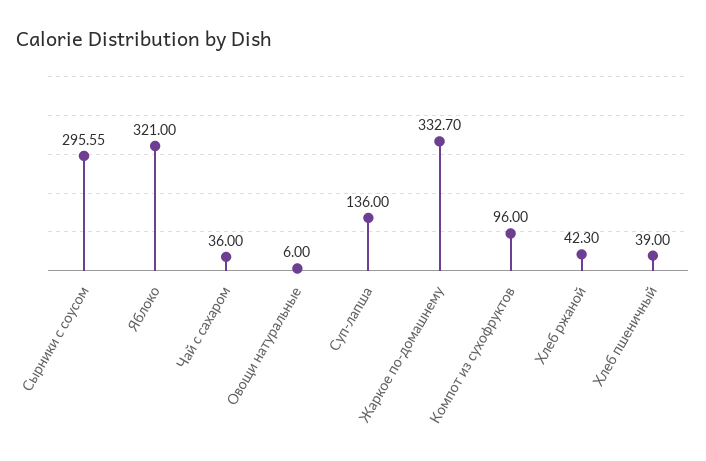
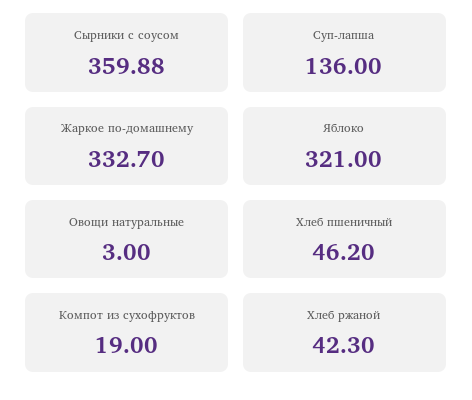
Сырники с соусом: 295.55 -> 359.88
Чай с сахаром: 36 -> none
Овощи натуральные: 6 -> 3
Компот из сухофруктов: 96 -> 19
Хлеб пшеничный: 39 -> 46.2

